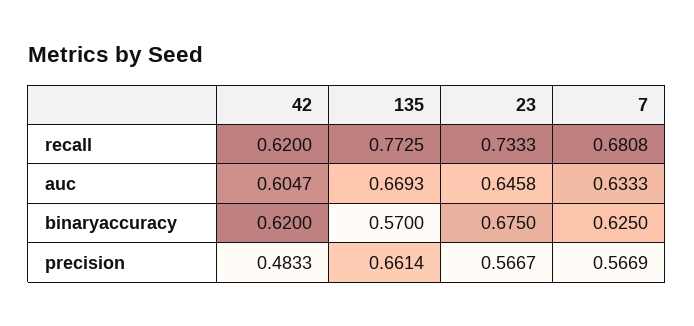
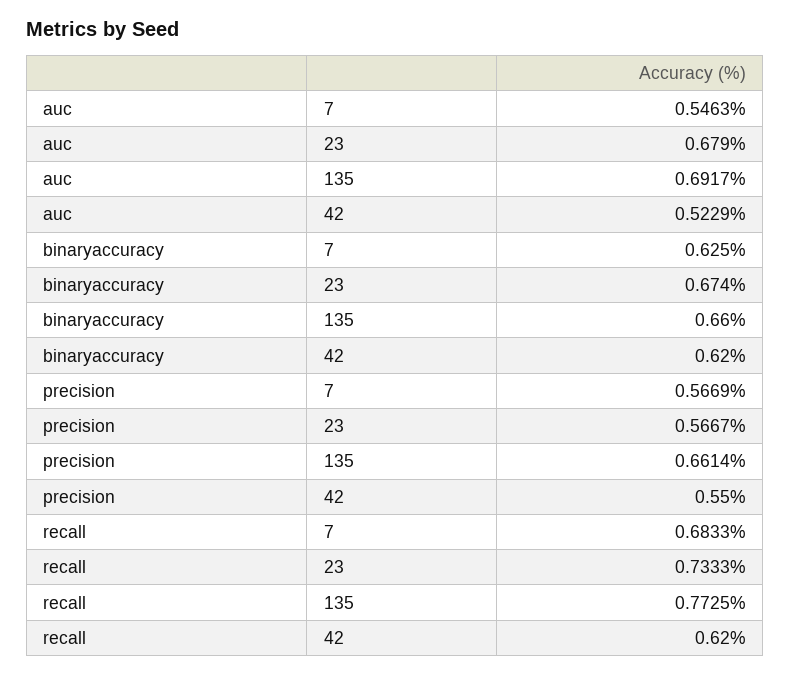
7, recall: 0.6808 -> 0.6833
42, auc: 0.6047 -> 0.5229
135, auc: 0.6693 -> 0.6917
23, auc: 0.6458 -> 0.679
7, auc: 0.6333 -> 0.5463
135, binaryaccuracy: 0.57 -> 0.66
23, binaryaccuracy: 0.675 -> 0.674
42, precision: 0.4833 -> 0.55

